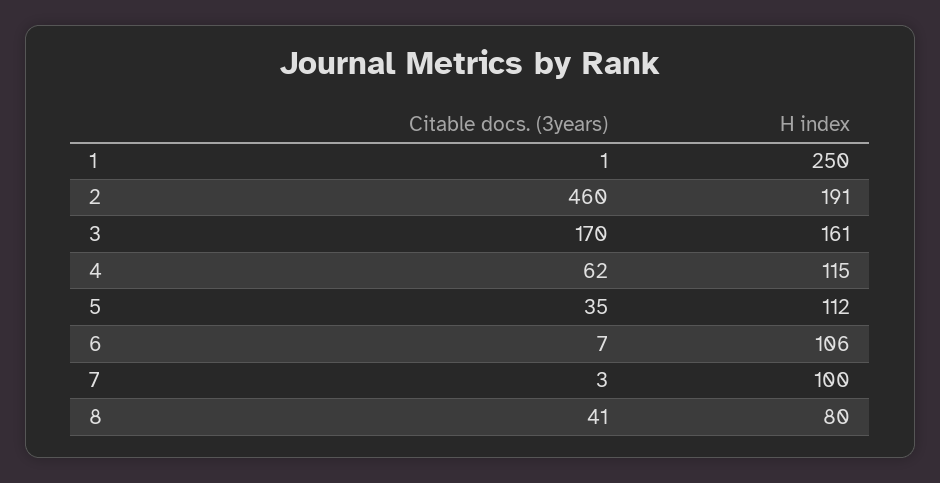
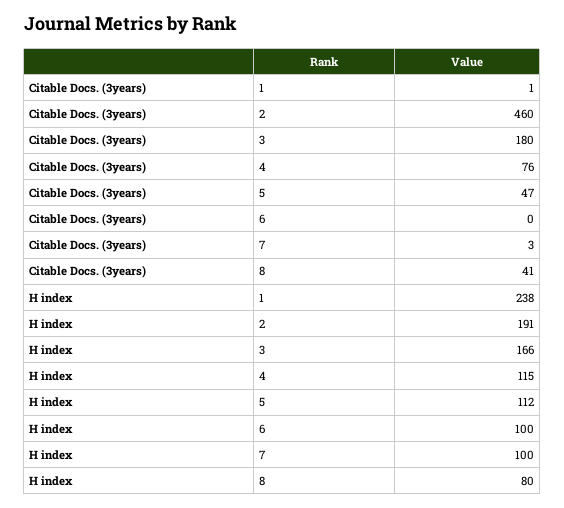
H index, 1: 250 -> 238
Citable docs. (3years), 3: 170 -> 180
H index, 3: 161 -> 166
Citable docs. (3years), 4: 62 -> 76
Citable docs. (3years), 5: 35 -> 47
Citable docs. (3years), 6: 7 -> 0
H index, 6: 106 -> 100

